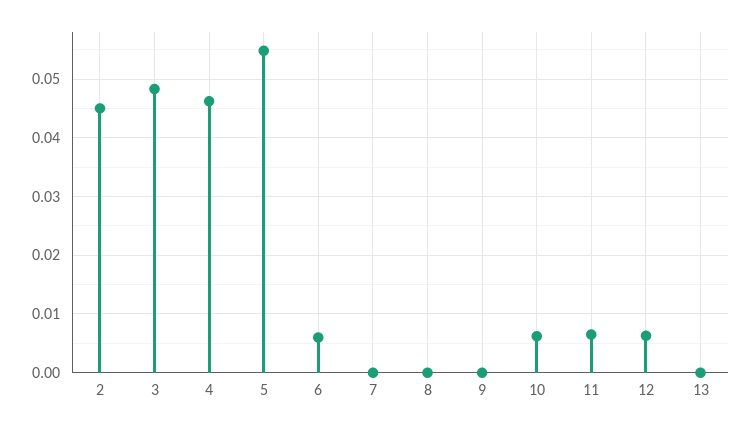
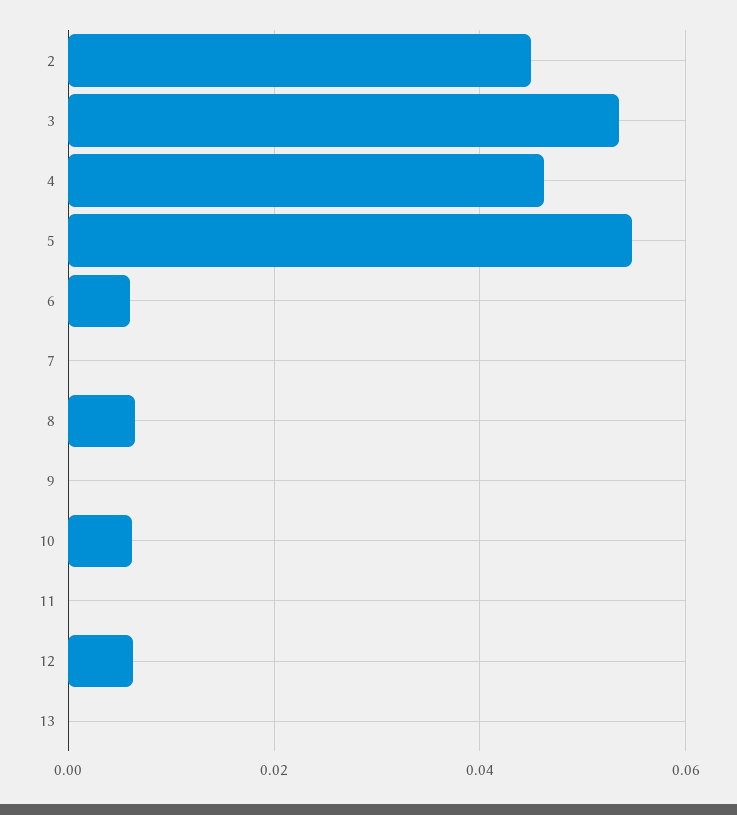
3: 0.048 -> 0.054
8: 0 -> 0.006
11: 0.006 -> 0

